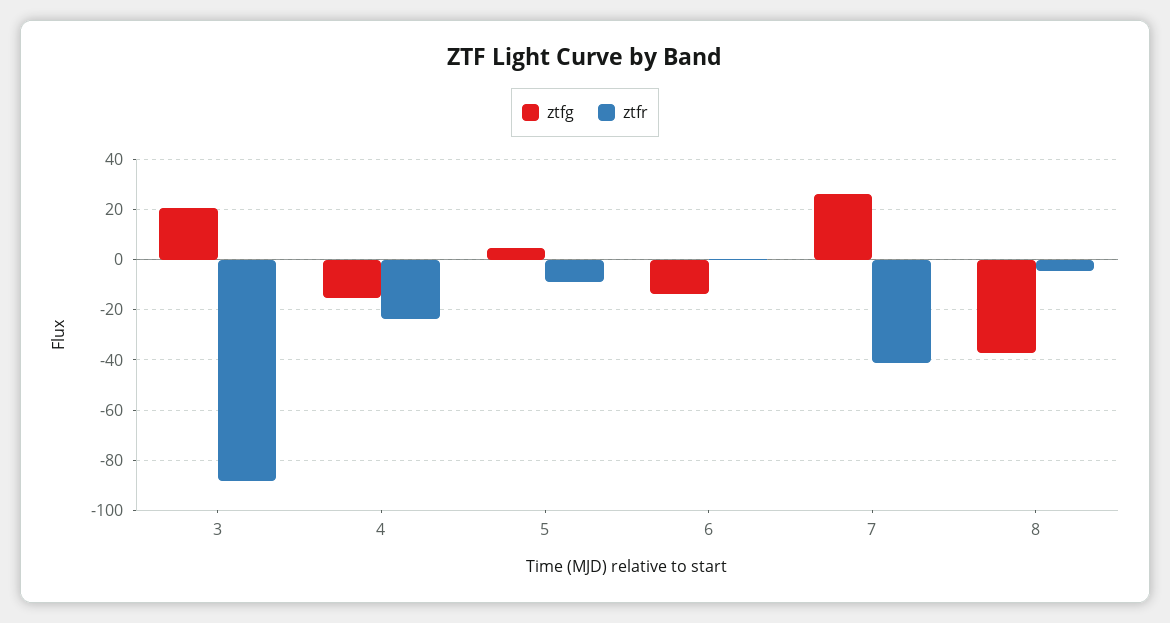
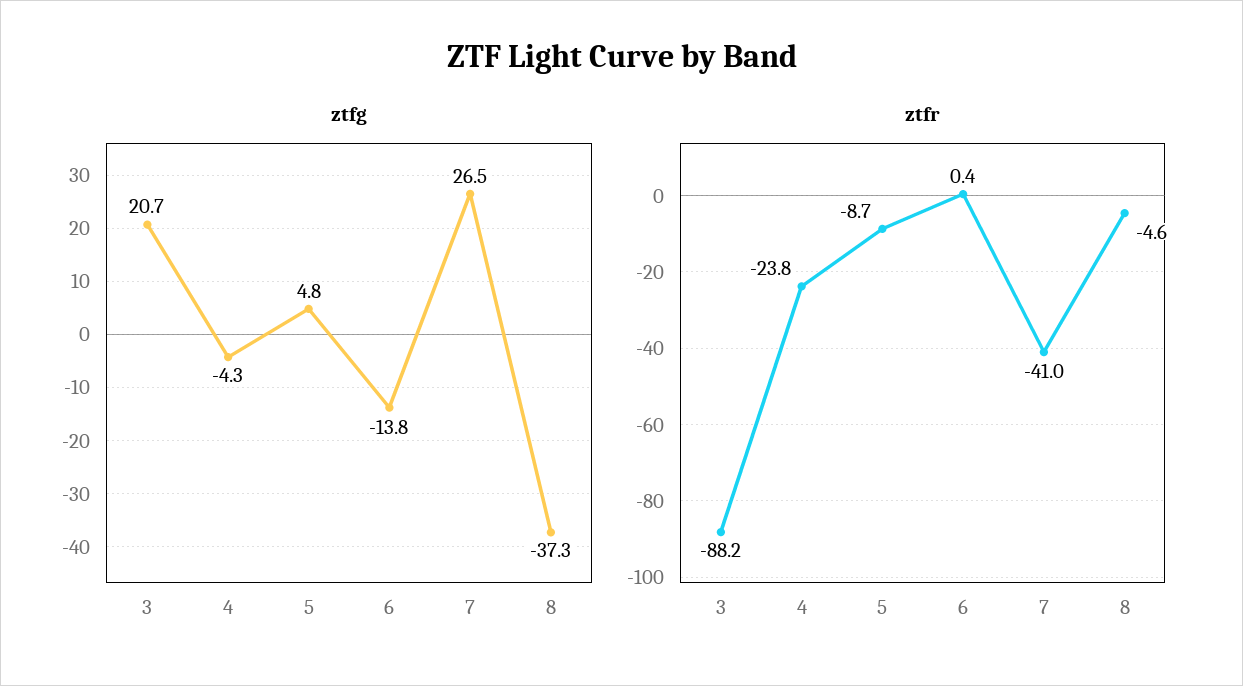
ztfg, 4: -15 -> -4.3

